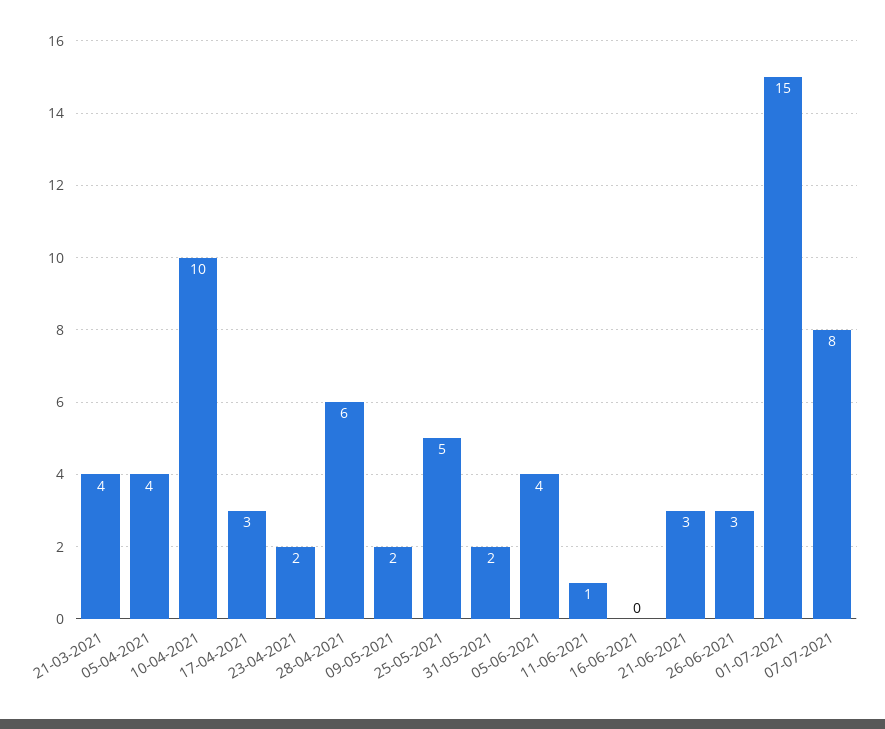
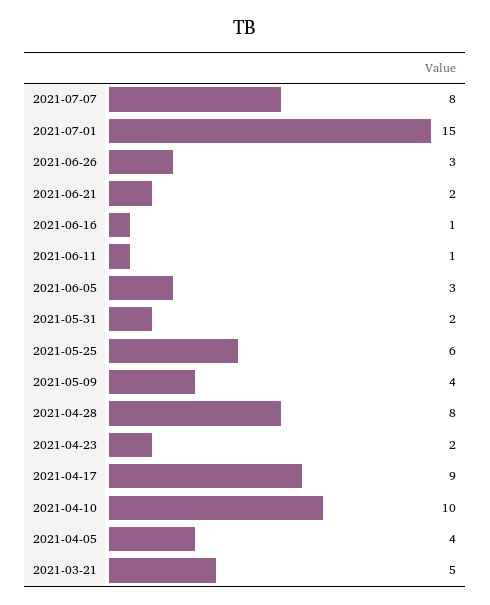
21-03-2021: 4 -> 5
17-04-2021: 3 -> 9
28-04-2021: 6 -> 8
09-05-2021: 2 -> 4
25-05-2021: 5 -> 6
05-06-2021: 4 -> 3
16-06-2021: 0 -> 1
21-06-2021: 3 -> 2

